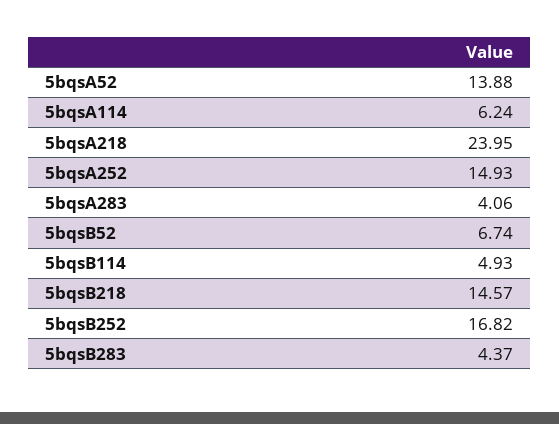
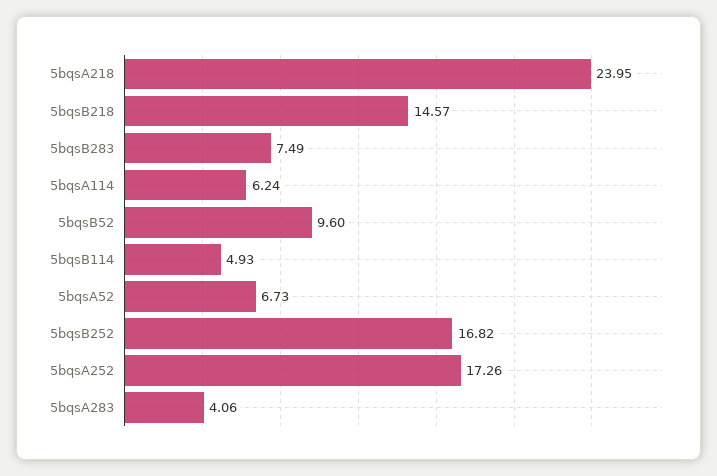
5bqsA52: 13.88 -> 6.73
5bqsA252: 14.93 -> 17.26
5bqsB52: 6.74 -> 9.6
5bqsB283: 4.37 -> 7.49

